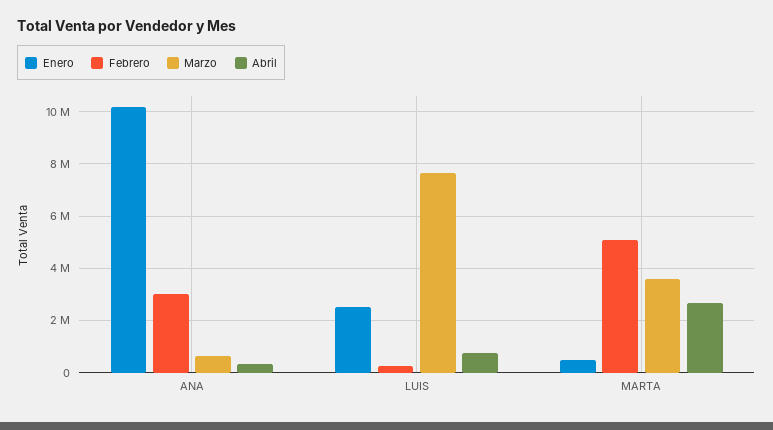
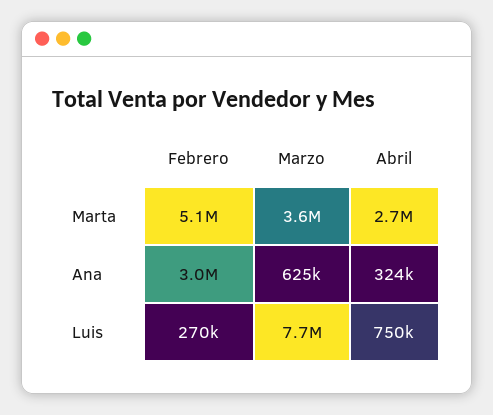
Enero, ANA: 10250000 -> none
Enero, LUIS: 2500000 -> none
Enero, MARTA: 500000 -> none

